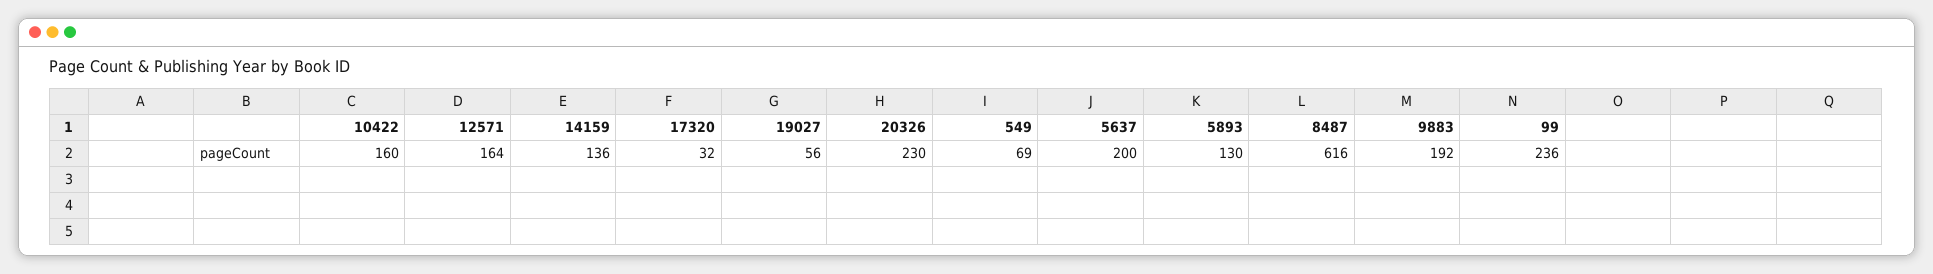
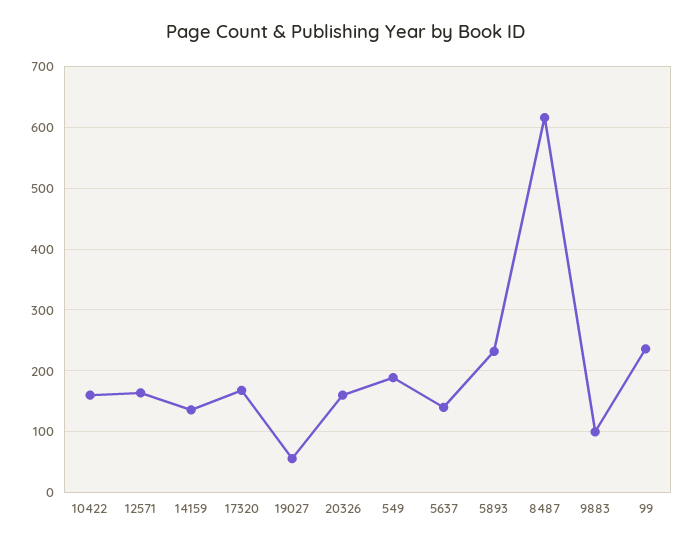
17320: 32 -> 170
20326: 230 -> 160
549: 69 -> 190
5637: 200 -> 140
5893: 130 -> 230
9883: 192 -> 100

